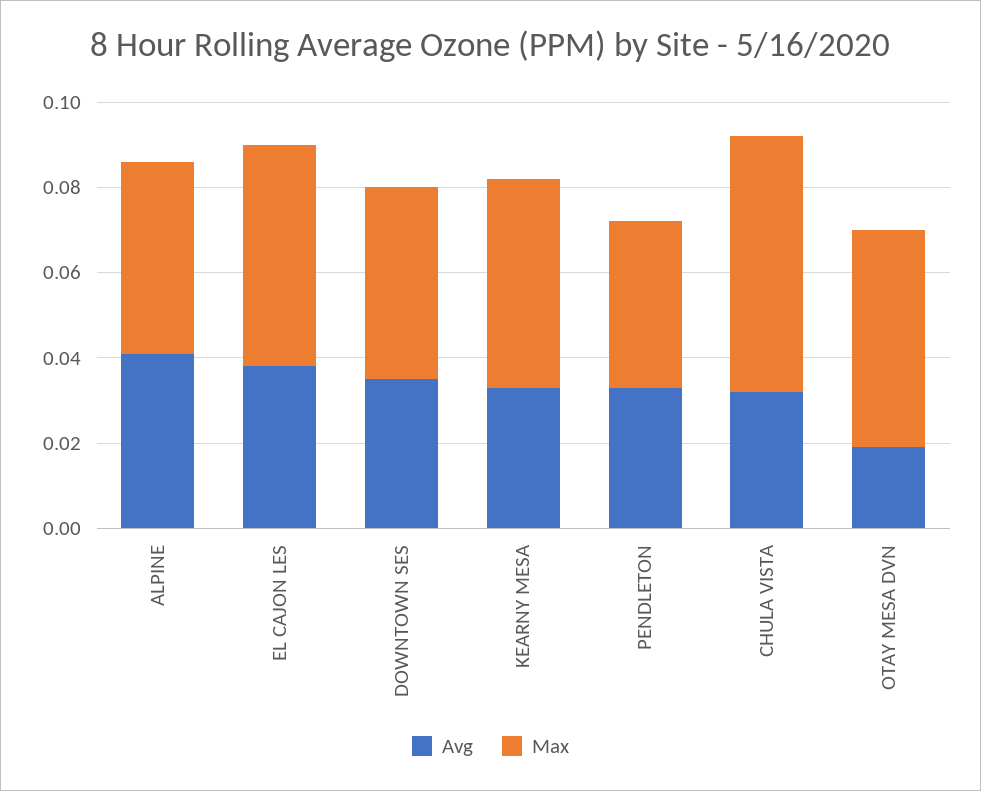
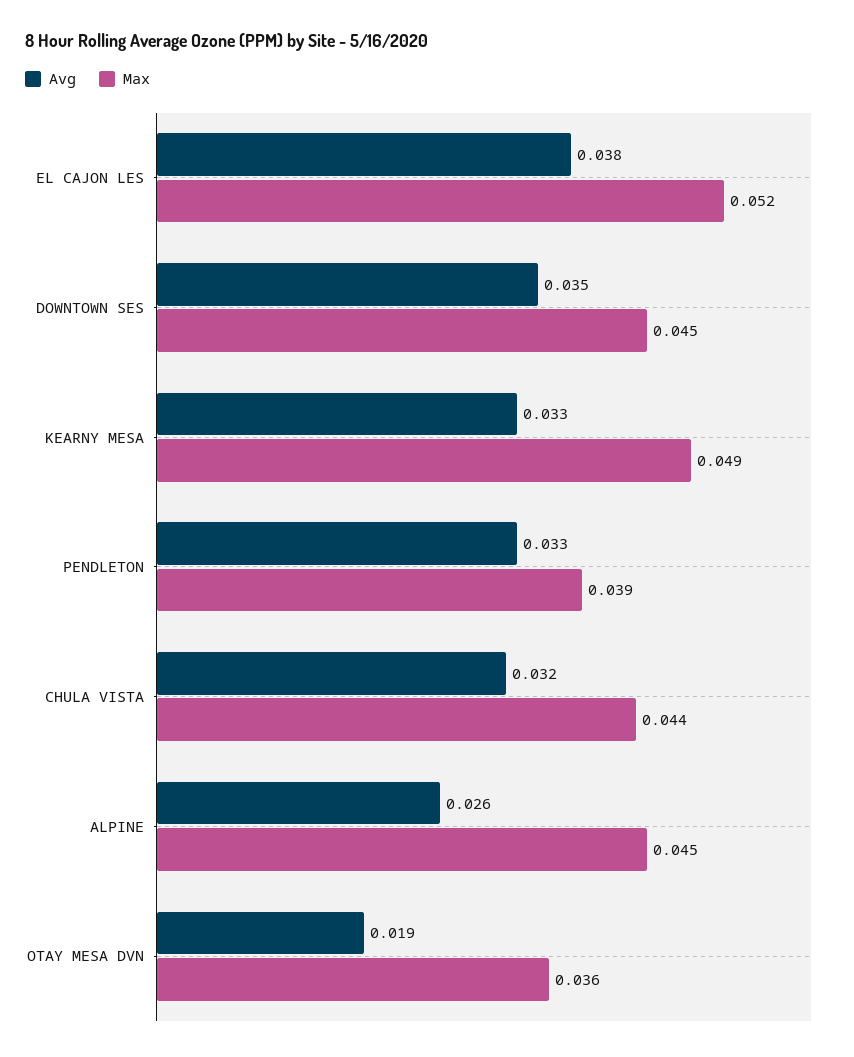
Avg, ALPINE: 0.04 -> 0.026
Max, CHULA VISTA: 0.06 -> 0.044
Max, OTAY MESA DVN: 0.05 -> 0.036

